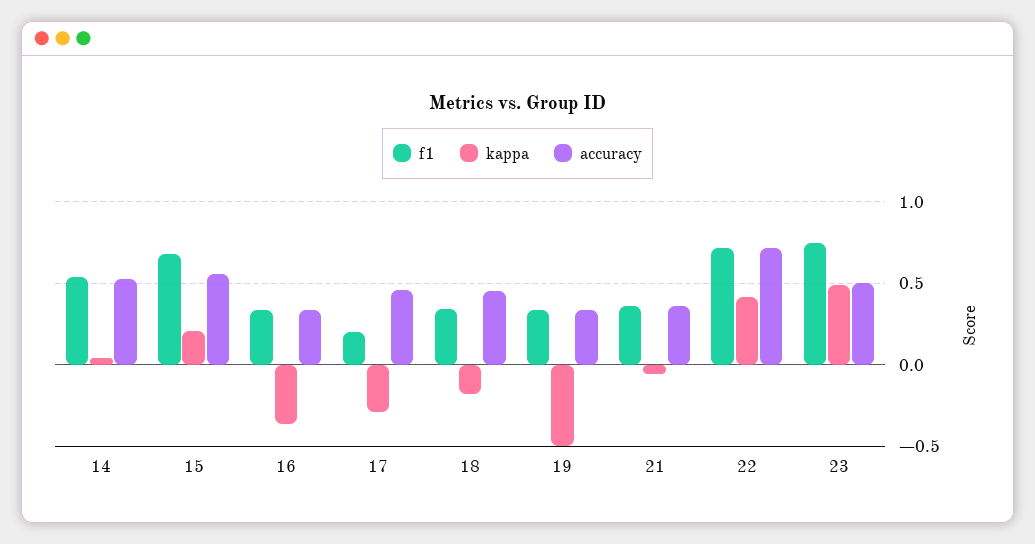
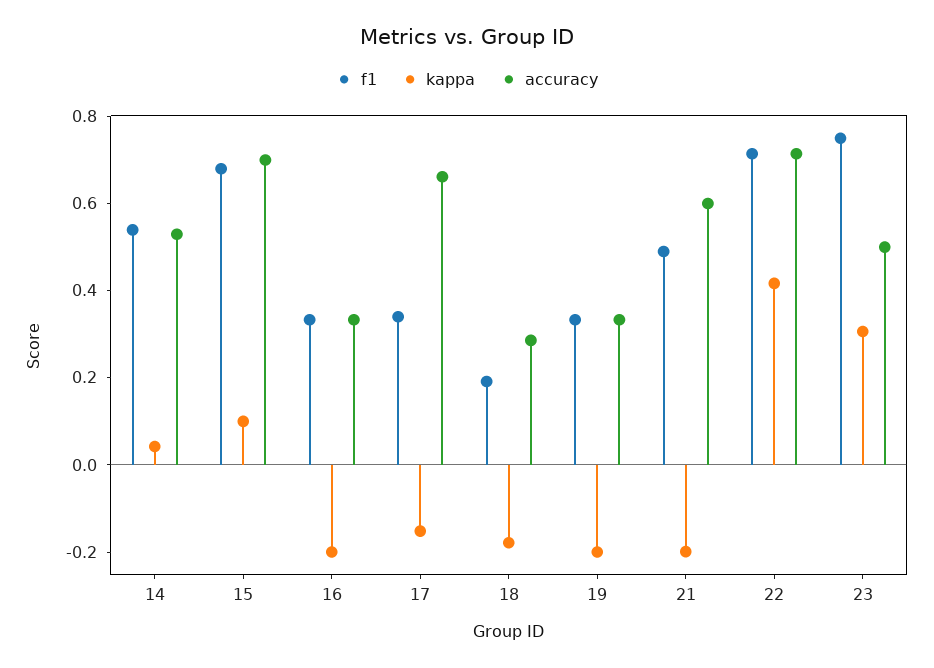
kappa, 15: 0.2 -> 0.1
accuracy, 15: 0.55 -> 0.7
kappa, 16: -0.35 -> -0.2
f1, 17: 0.2 -> 0.35
kappa, 17: -0.3 -> -0.15
accuracy, 17: 0.45 -> 0.65
f1, 18: 0.35 -> 0.2
accuracy, 18: 0.45 -> 0.3
kappa, 19: -0.5 -> -0.2
f1, 21: 0.35 -> 0.5
kappa, 21: -0.05 -> -0.2
accuracy, 21: 0.35 -> 0.6
kappa, 23: 0.5 -> 0.3

